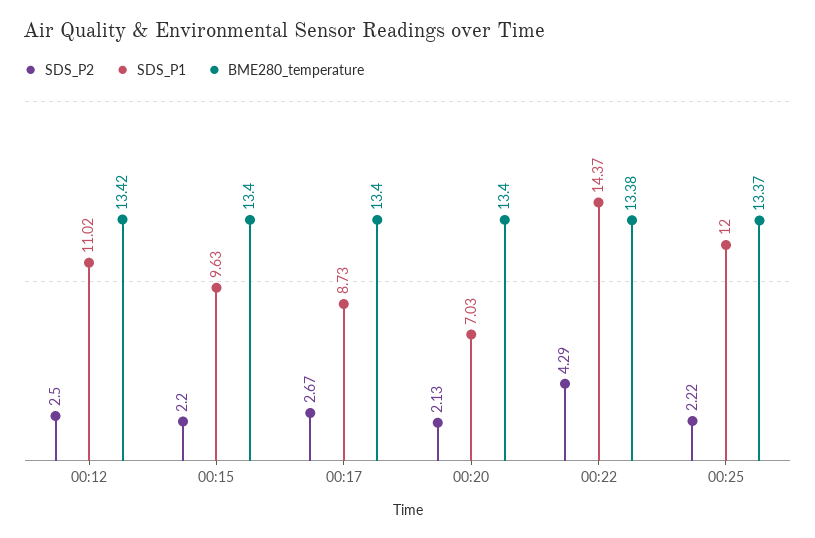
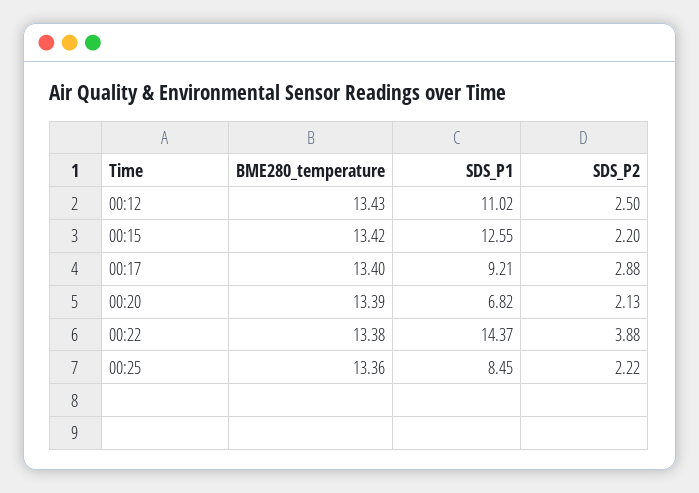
BME280_temperature, 00:12: 13.42 -> 13.43
SDS_P1, 00:15: 9.63 -> 12.55
BME280_temperature, 00:15: 13.4 -> 13.42
SDS_P2, 00:17: 2.67 -> 2.88
SDS_P1, 00:17: 8.73 -> 9.21
SDS_P1, 00:20: 7.03 -> 6.82
BME280_temperature, 00:20: 13.4 -> 13.39
SDS_P2, 00:22: 4.29 -> 3.88
SDS_P1, 00:25: 12 -> 8.45
BME280_temperature, 00:25: 13.37 -> 13.36

